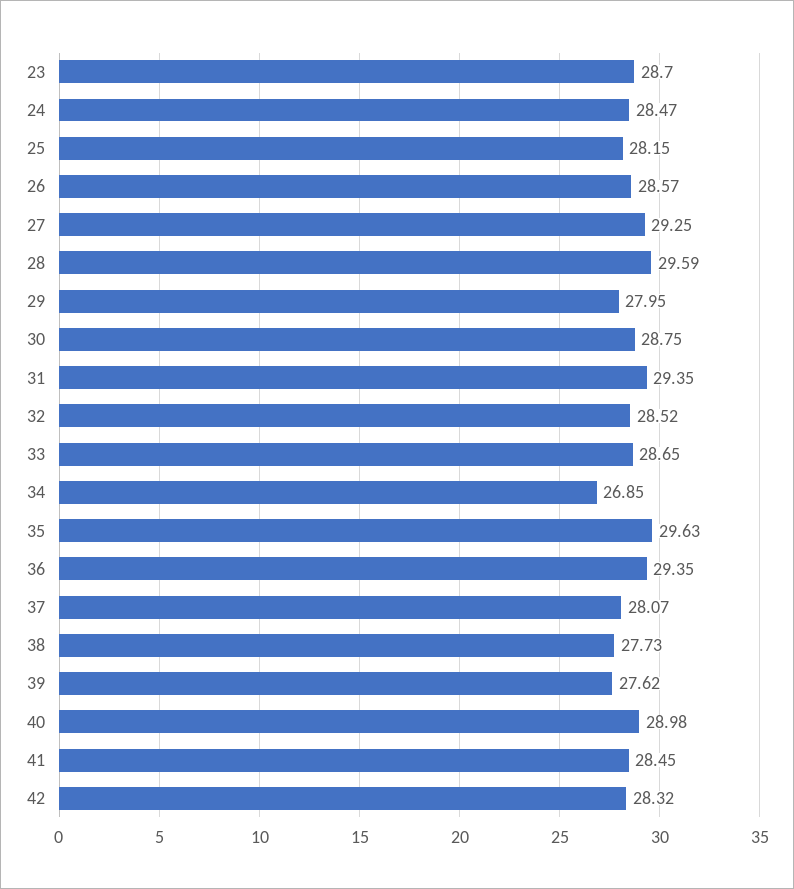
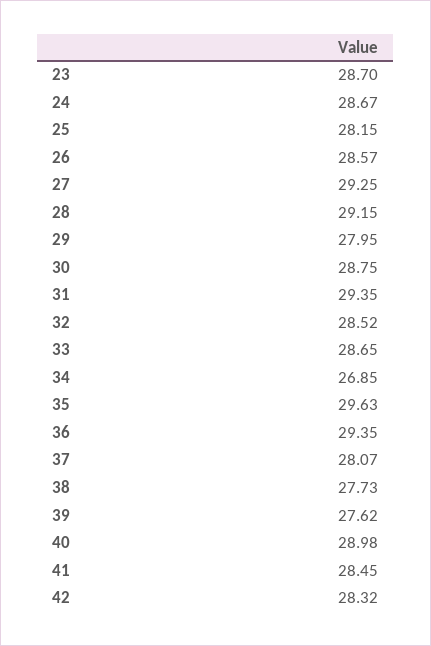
24: 28.47 -> 28.67
28: 29.59 -> 29.15

